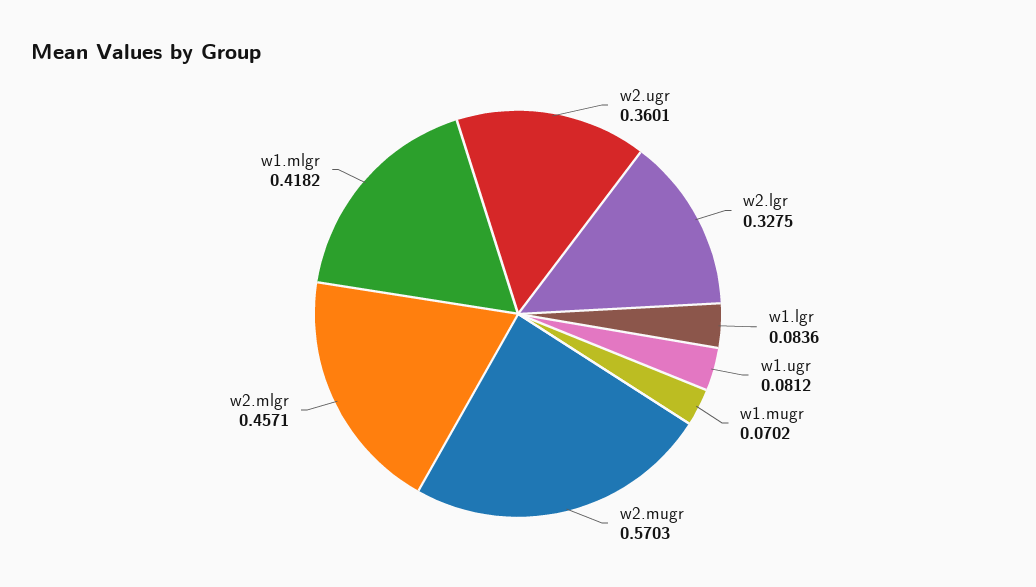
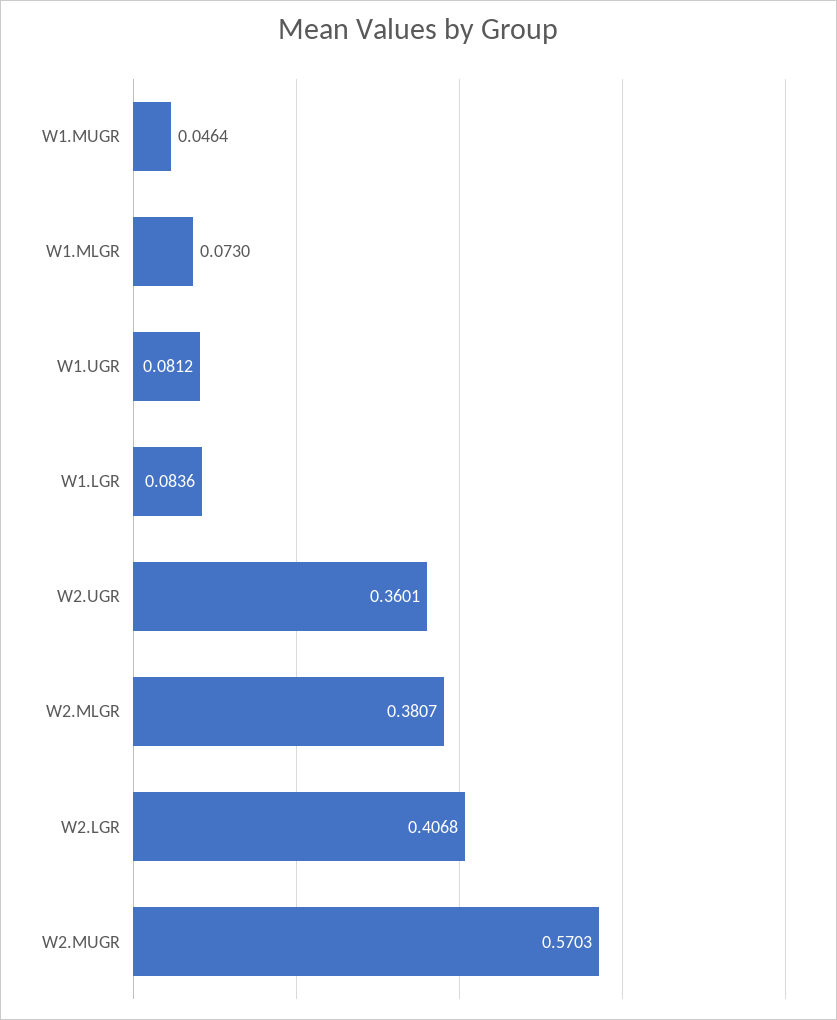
w2.lgr: 0.3275 -> 0.4068
w1.mugr: 0.0702 -> 0.0464
w2.mlgr: 0.4571 -> 0.3807
w1.mlgr: 0.4182 -> 0.073

